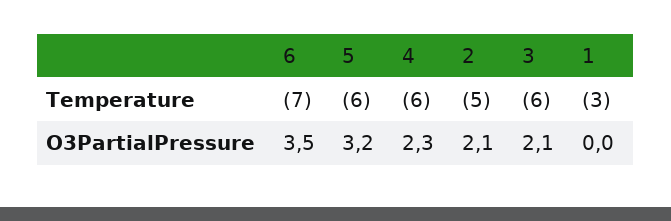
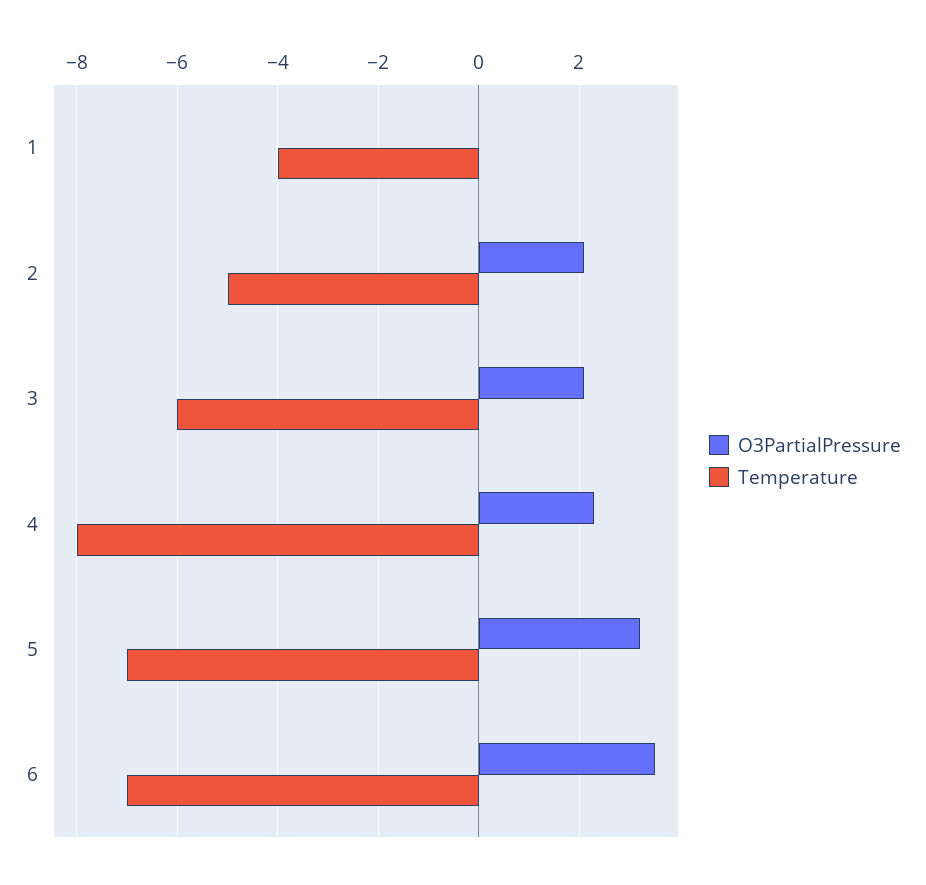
Temperature, 5: -6 -> -7
Temperature, 4: -6 -> -8
Temperature, 1: -3 -> -4

